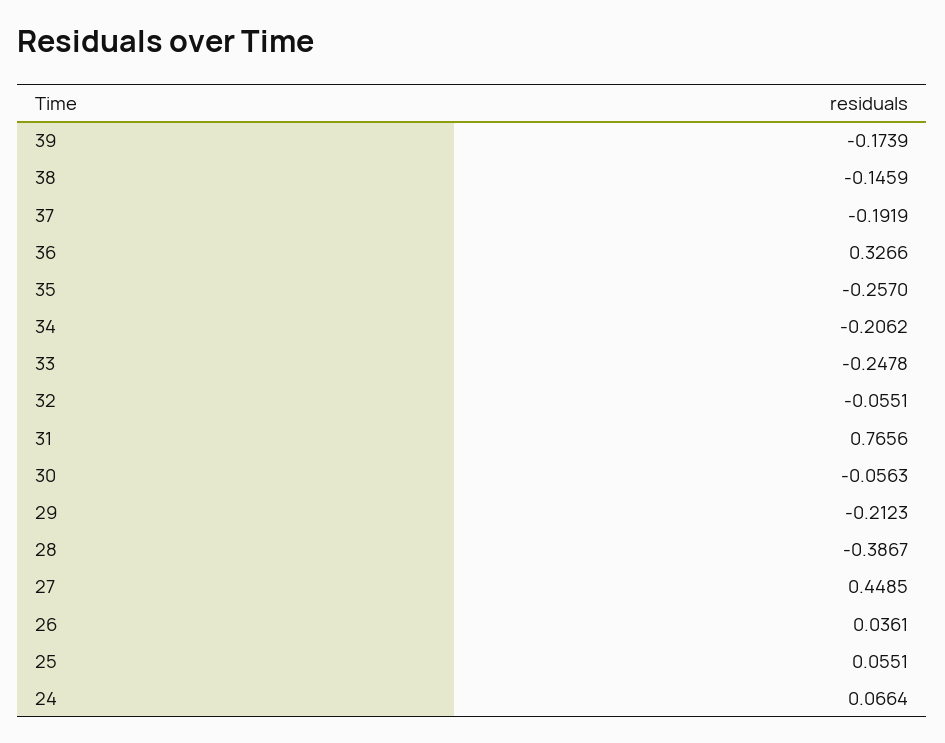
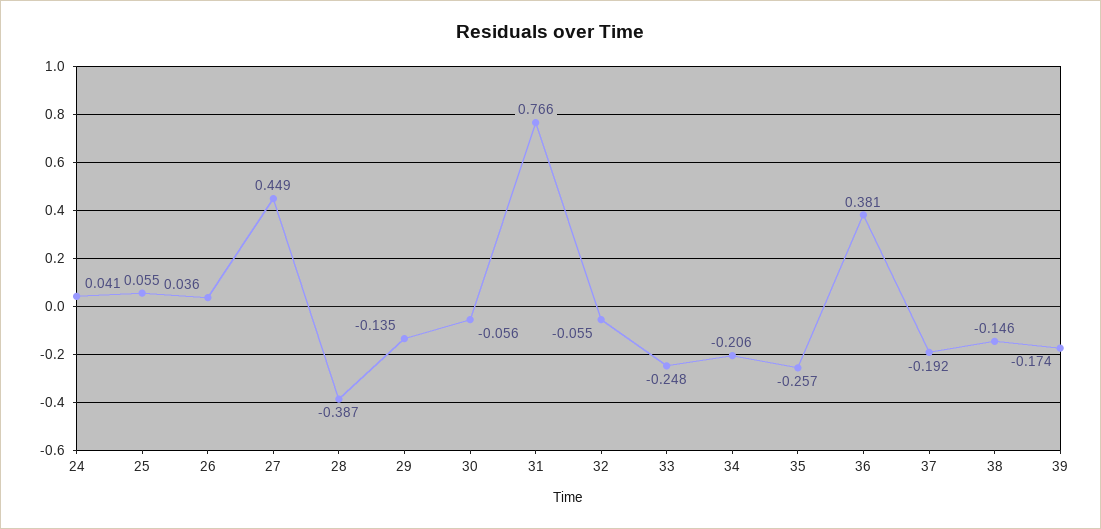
36: 0.3266 -> 0.381
29: -0.2123 -> -0.135
24: 0.0664 -> 0.041

